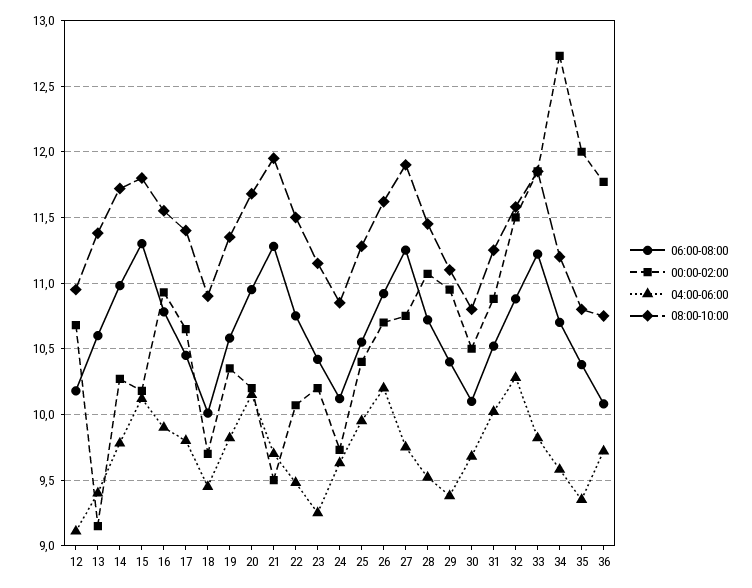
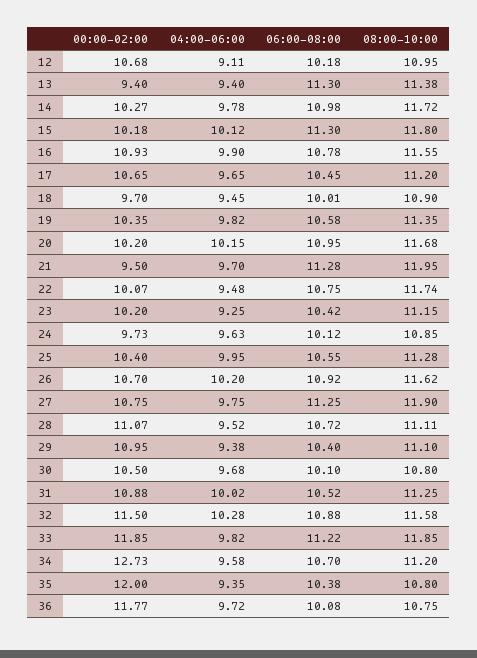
06:00-08:00, 13: 10.6 -> 11.3
00:00-02:00, 13: 9.15 -> 9.4
04:00-06:00, 17: 9.8 -> 9.65
08:00-10:00, 17: 11.4 -> 11.2
08:00-10:00, 22: 11.5 -> 11.74
08:00-10:00, 28: 11.45 -> 11.11

